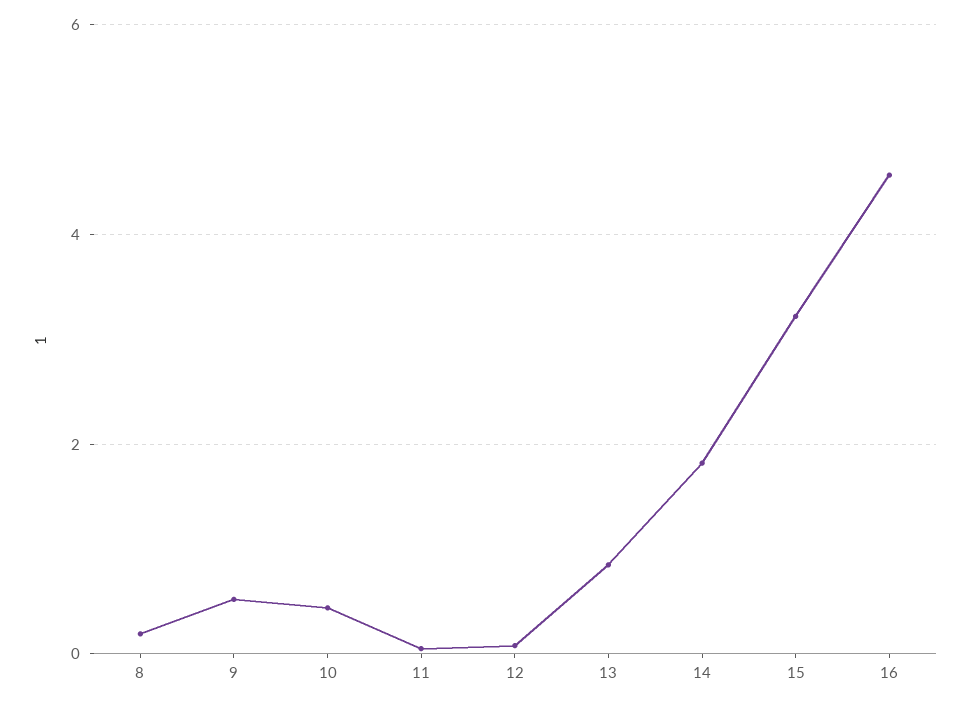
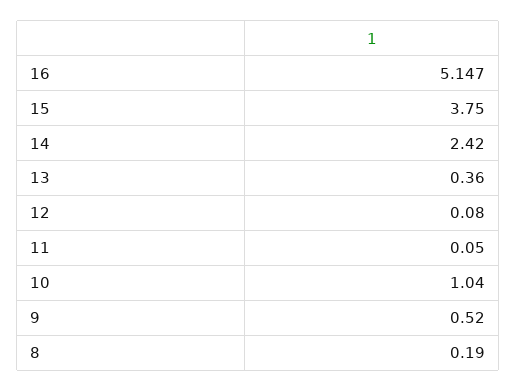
10: 0.4 -> 1.04
13: 0.8 -> 0.36
14: 1.8 -> 2.42
15: 3.2 -> 3.75
16: 4.6 -> 5.147

